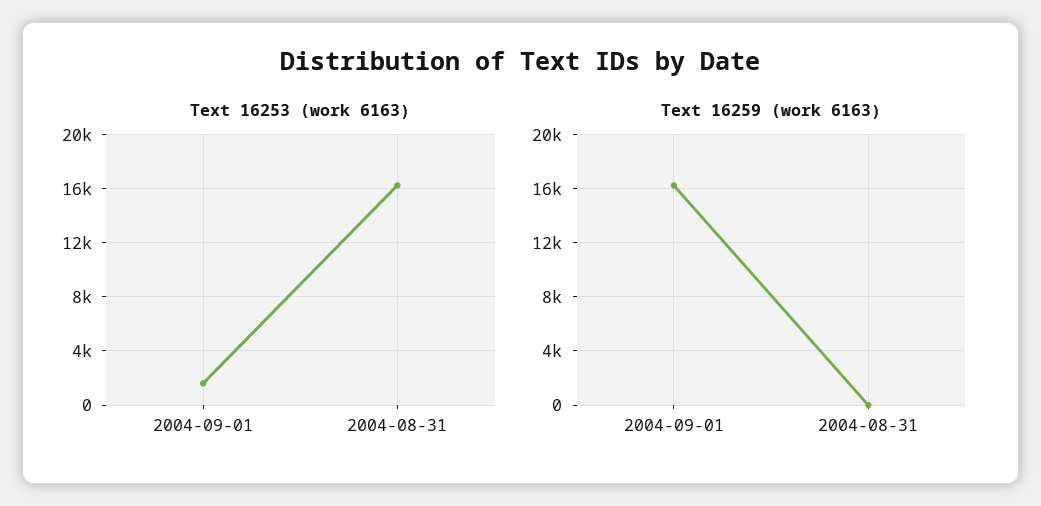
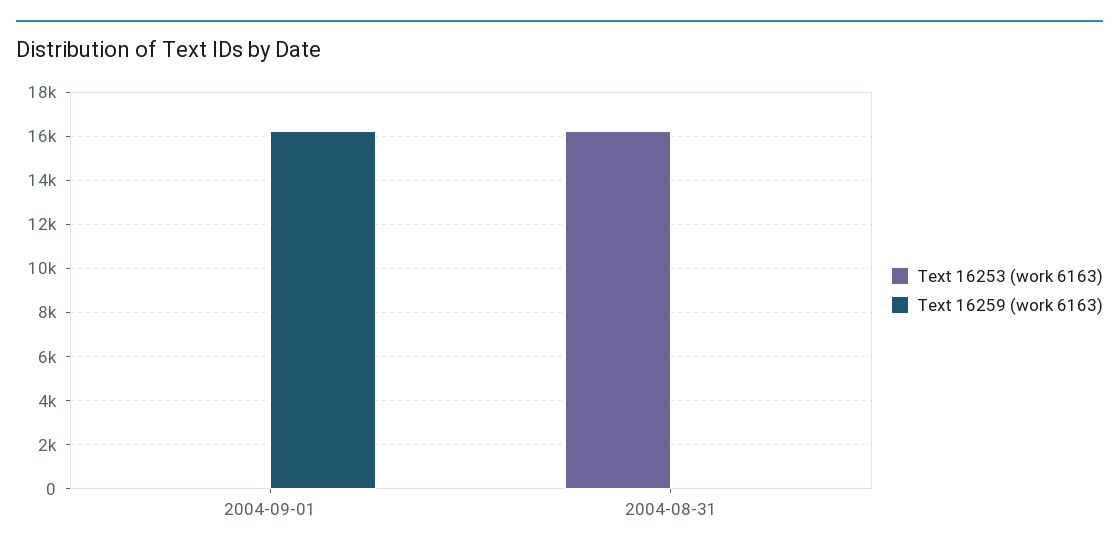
Text 16253 (work 6163), 2004-09-01: 1500 -> 0

